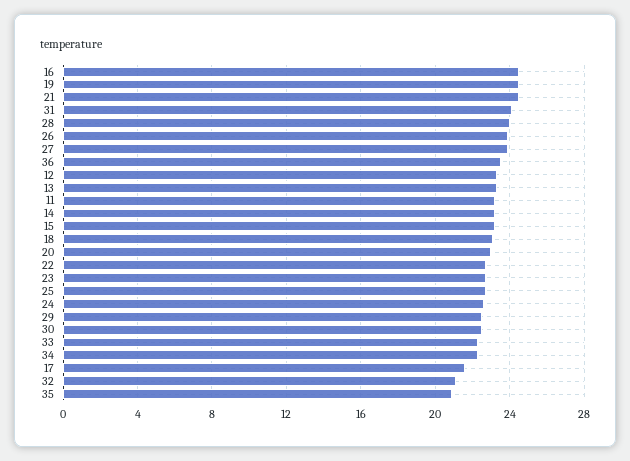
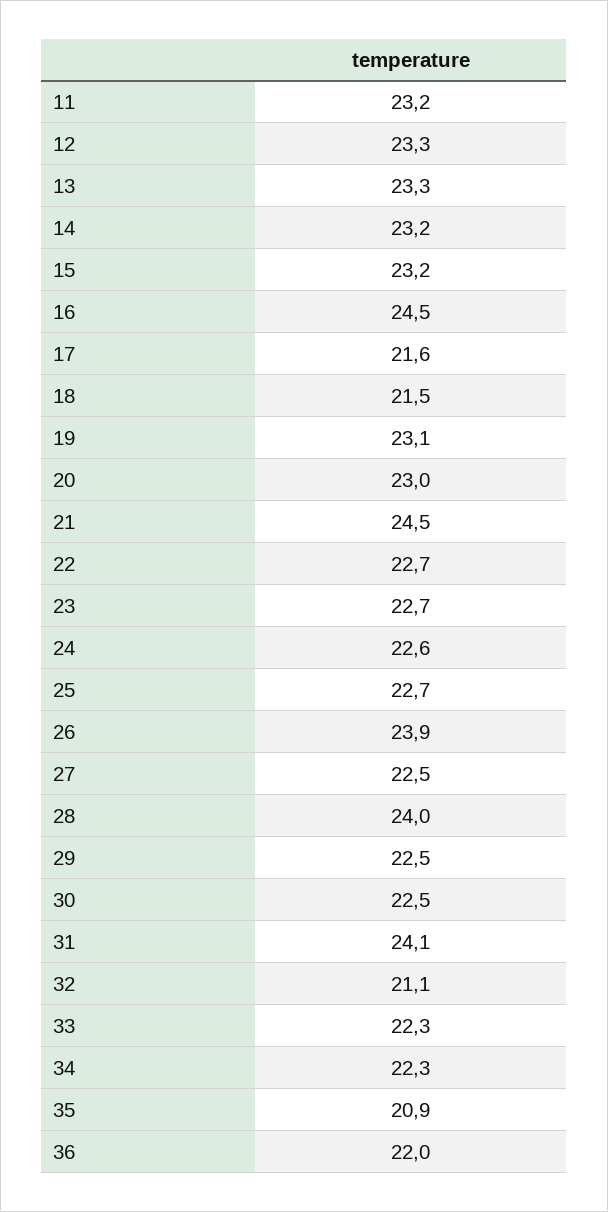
19: 24.5 -> 23.1
27: 24 -> 22.5
36: 23.5 -> 22
18: 23 -> 21.5

